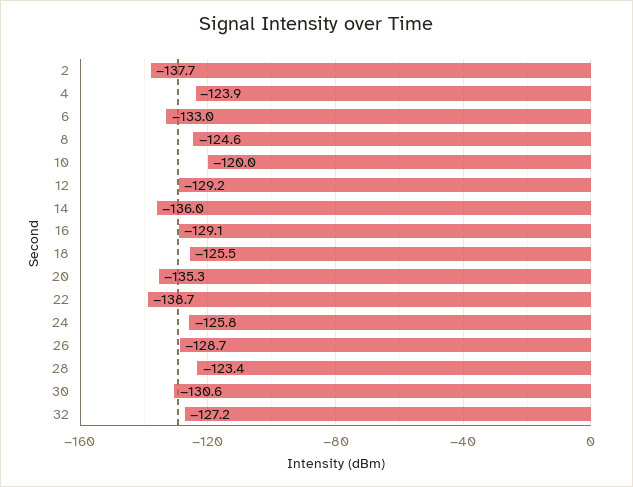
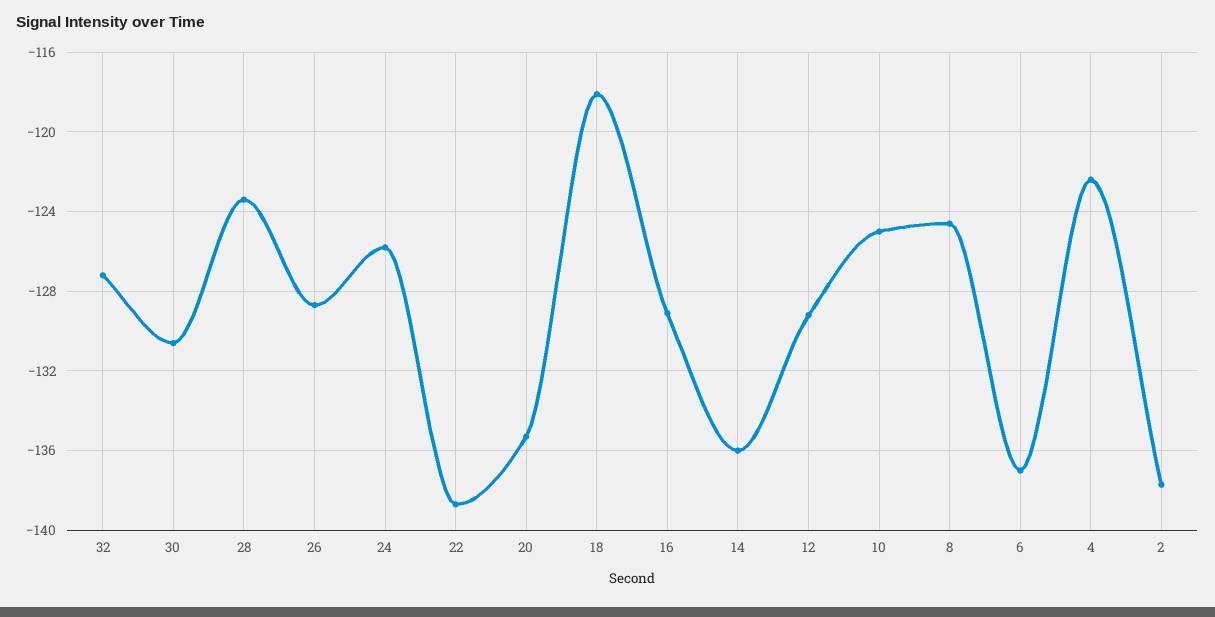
4: -123.9 -> -122.5
6: -133 -> -137
10: -120 -> -125
18: -125.5 -> -118

